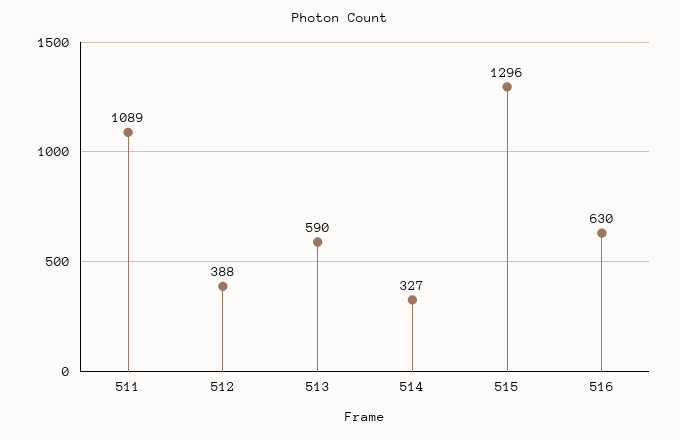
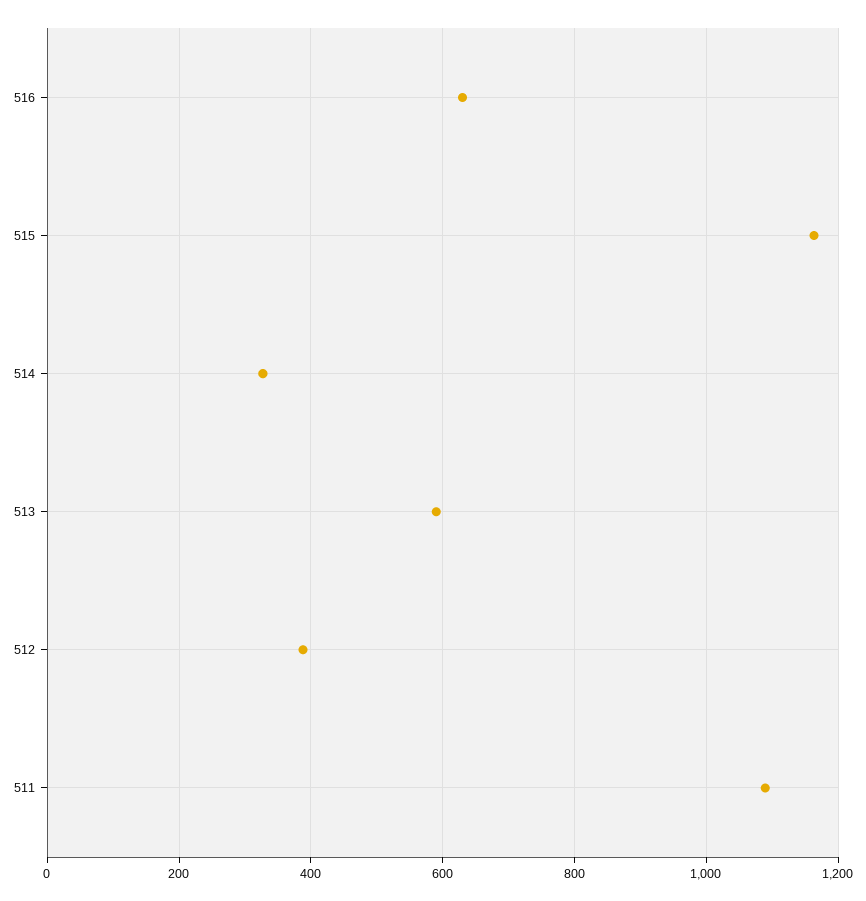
515: 1296 -> 1160

